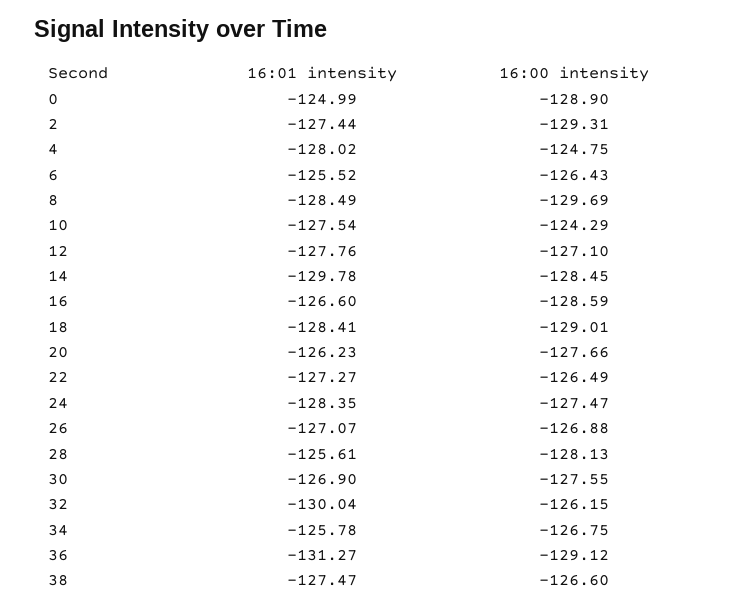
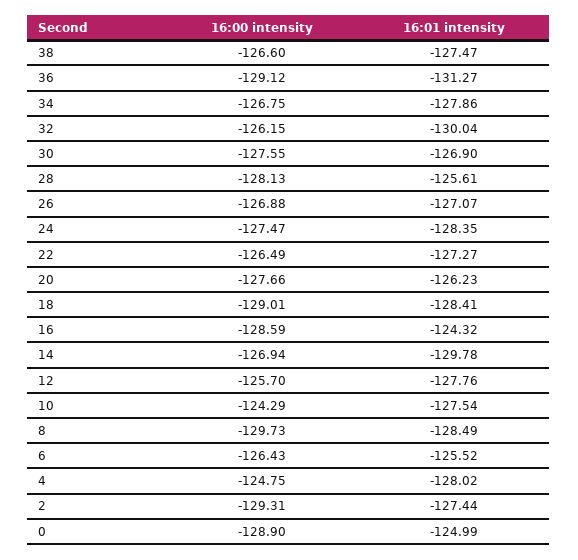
16:00 intensity, 8: -129.69 -> -129.73
16:00 intensity, 12: -127.1 -> -125.7
16:00 intensity, 14: -128.45 -> -126.94
16:01 intensity, 16: -126.6 -> -124.32
16:01 intensity, 34: -125.78 -> -127.86

